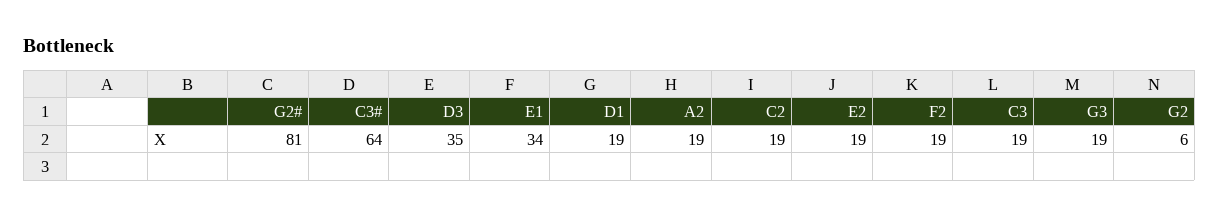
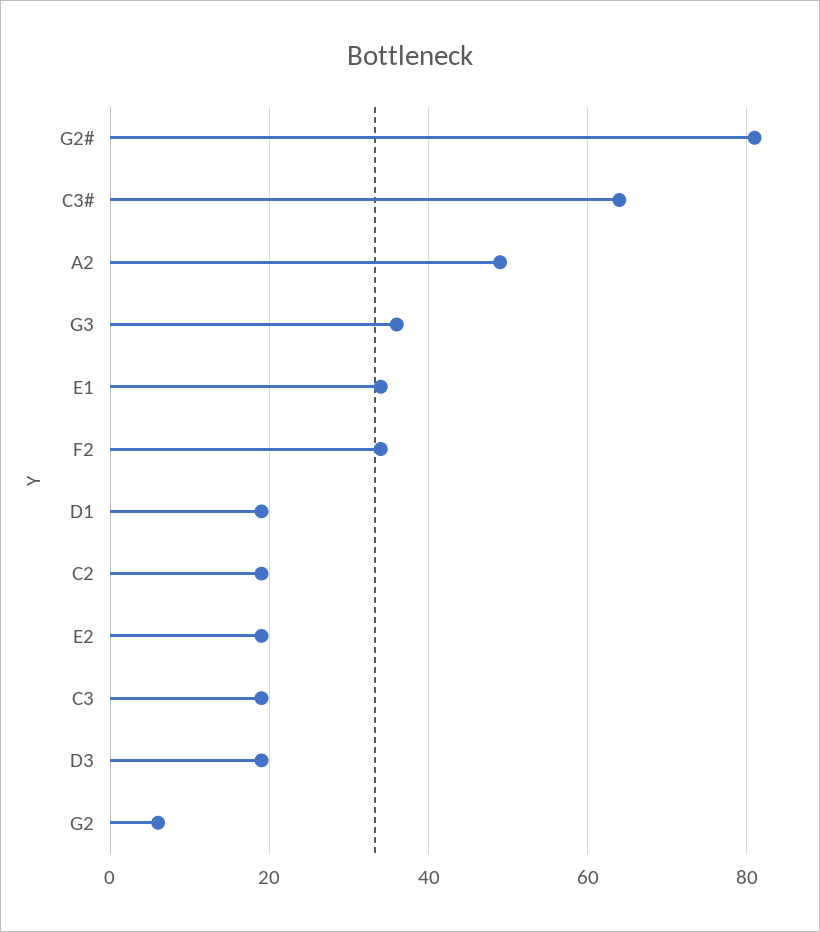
D3: 35 -> 20
A2: 19 -> 50
F2: 19 -> 35
G3: 19 -> 35

